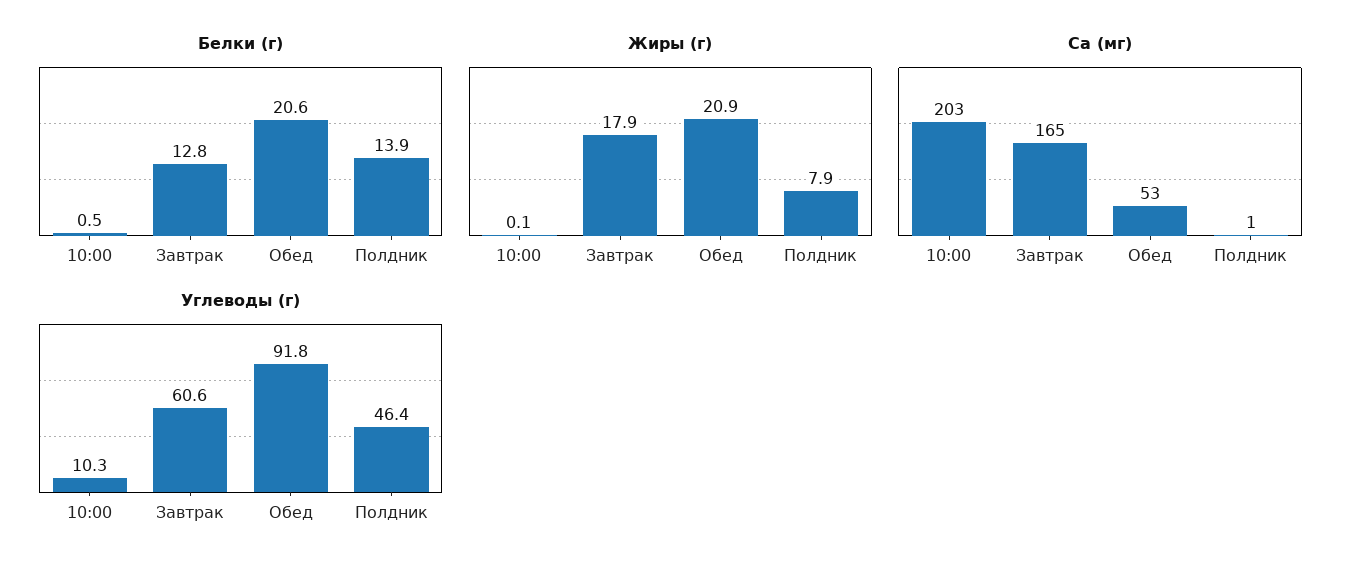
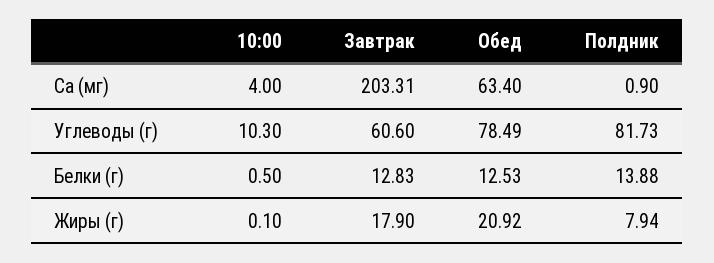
Белки (г), Обед: 20.6 -> 12.53
Ca (мг), 10:00: 203 -> 4
Ca (мг), Завтрак: 165 -> 203.31
Ca (мг), Обед: 53 -> 63.4
Углеводы (г), Обед: 91.8 -> 78.49
Углеводы (г), Полдник: 46.4 -> 81.73

